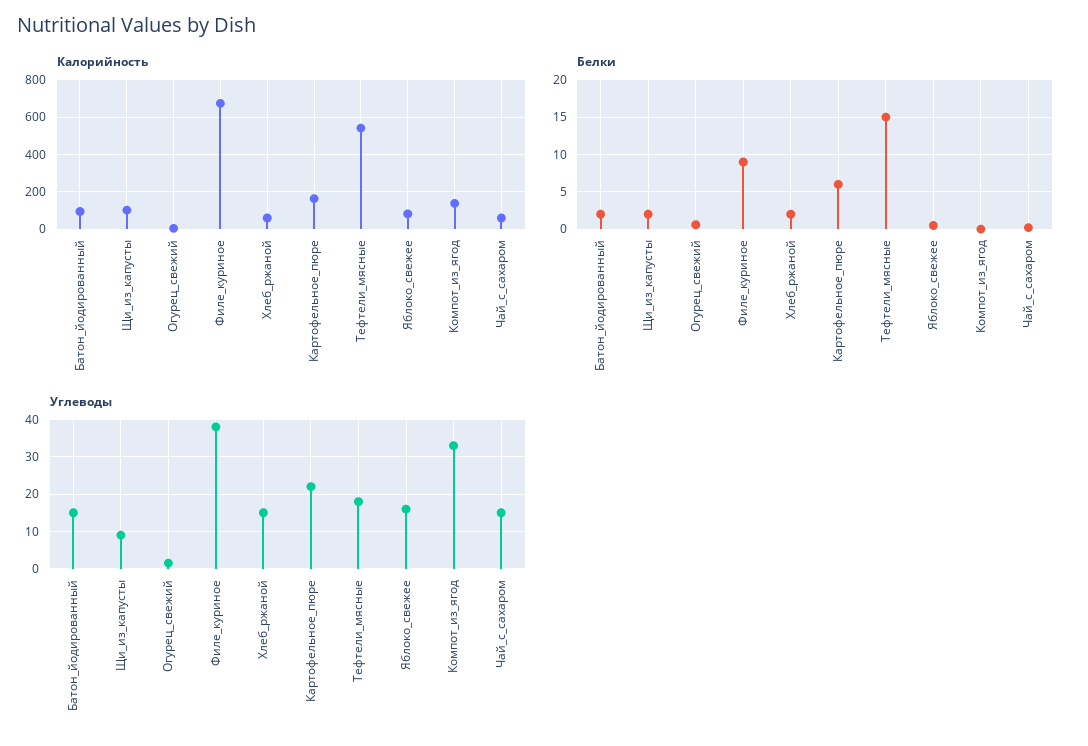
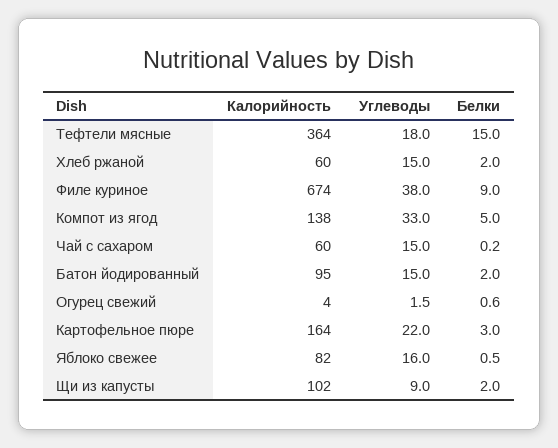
Калорийность, Тефтели_мясные: 550 -> 364
Белки, Картофельное_пюре: 6 -> 3
Белки, Компот_из_ягод: 0 -> 5

